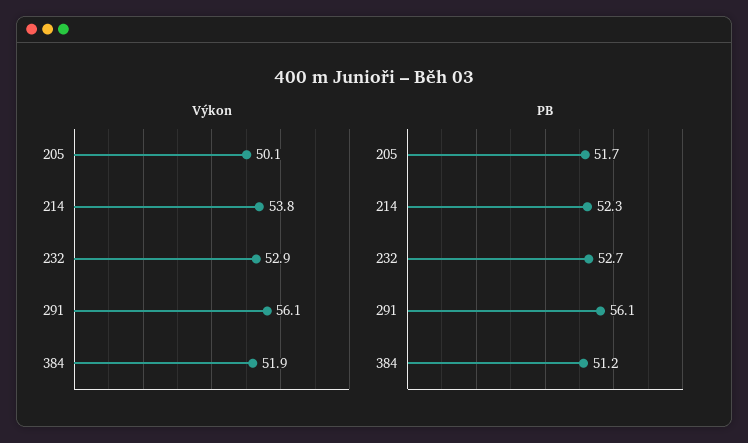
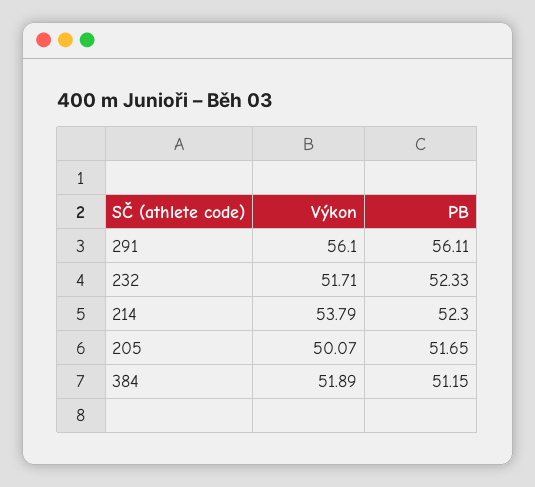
Výkon, 232: 52.9 -> 51.71
PB, 232: 52.7 -> 52.33

